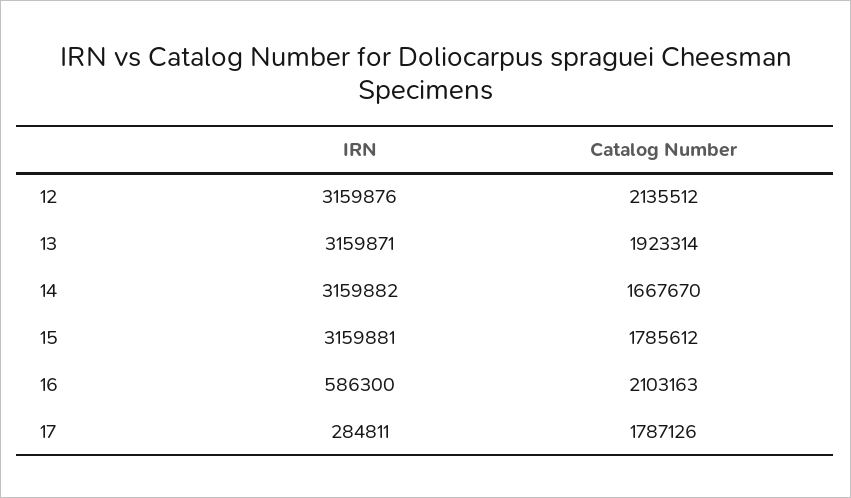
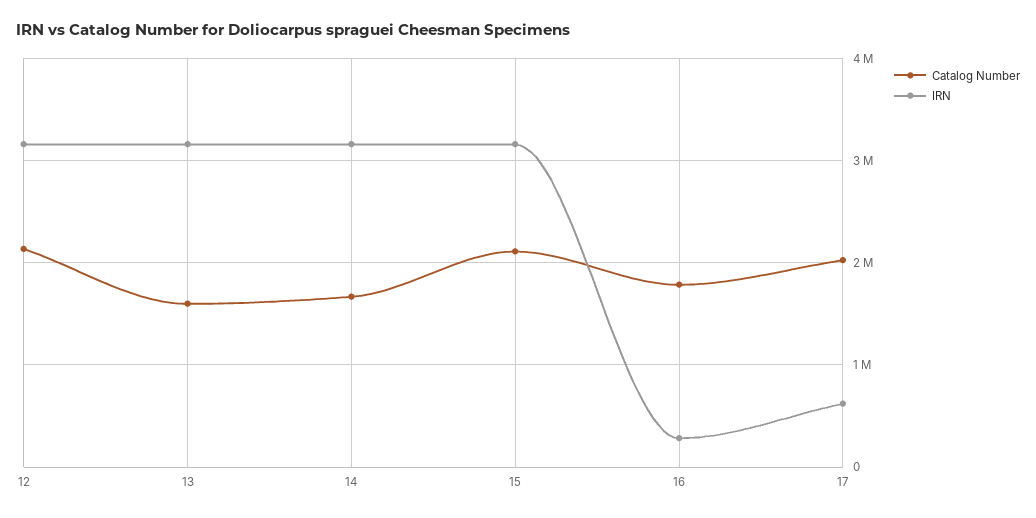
Catalog Number, 13: 1923314 -> 1600000
Catalog Number, 15: 1785612 -> 2100000
IRN, 16: 586300 -> 300000
Catalog Number, 16: 2103163 -> 1800000
IRN, 17: 284811 -> 600000
Catalog Number, 17: 1787126 -> 2000000

